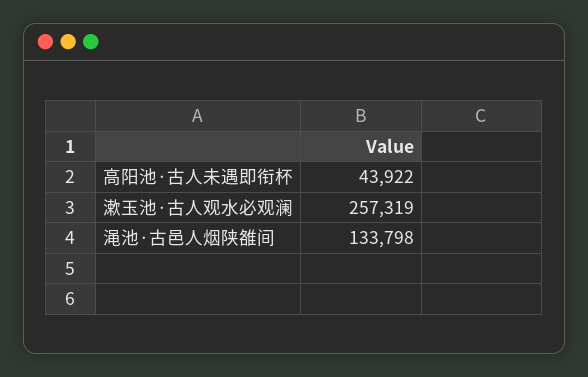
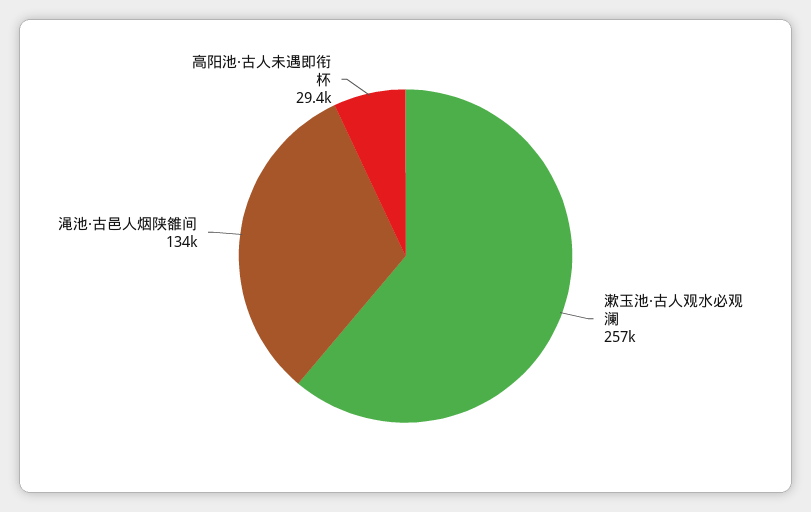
高阳池·古人未遇即衔杯: 43922 -> 29400

